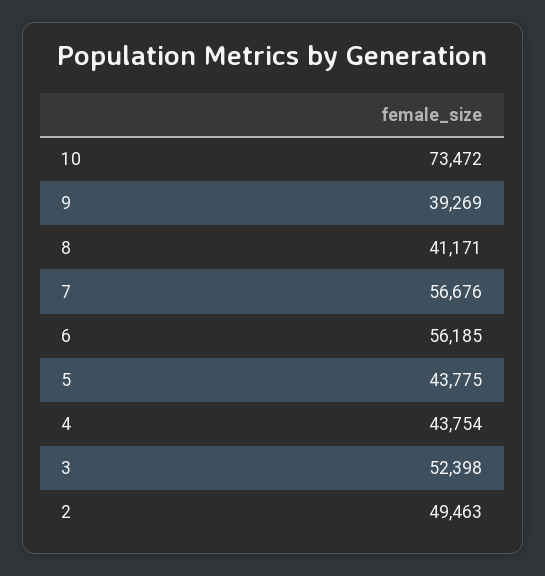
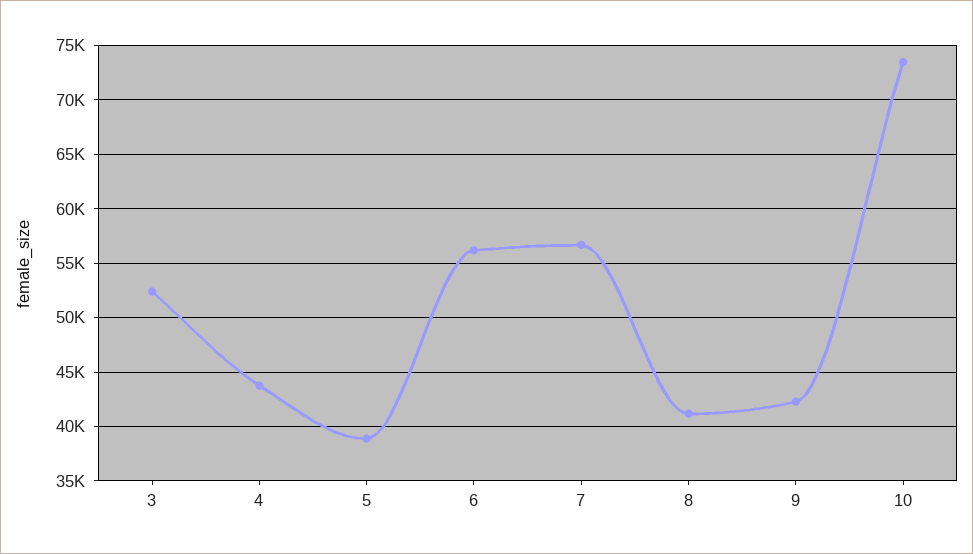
9: 39269 -> 42000
5: 43775 -> 39000
2: 49463 -> none

